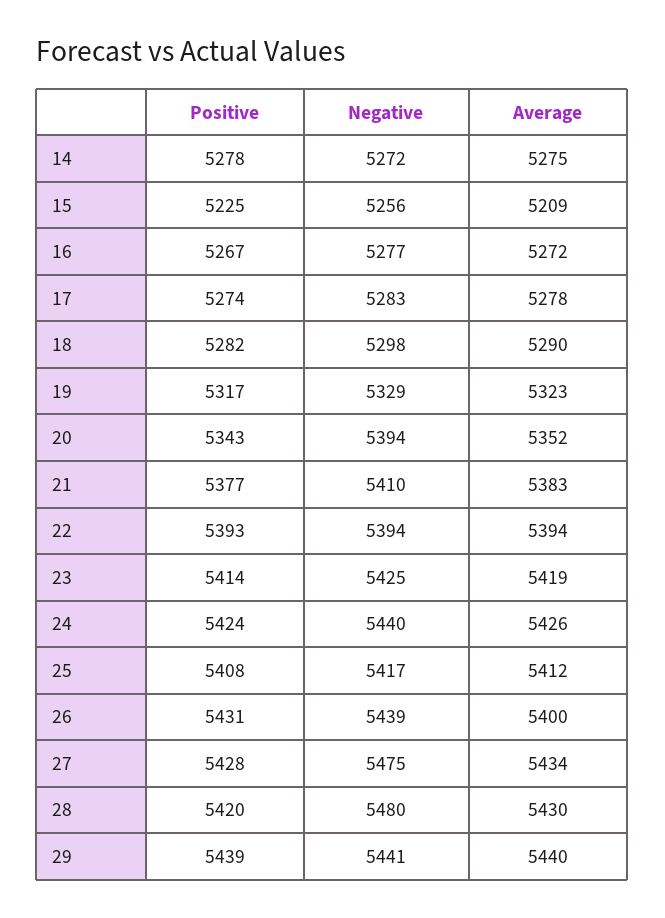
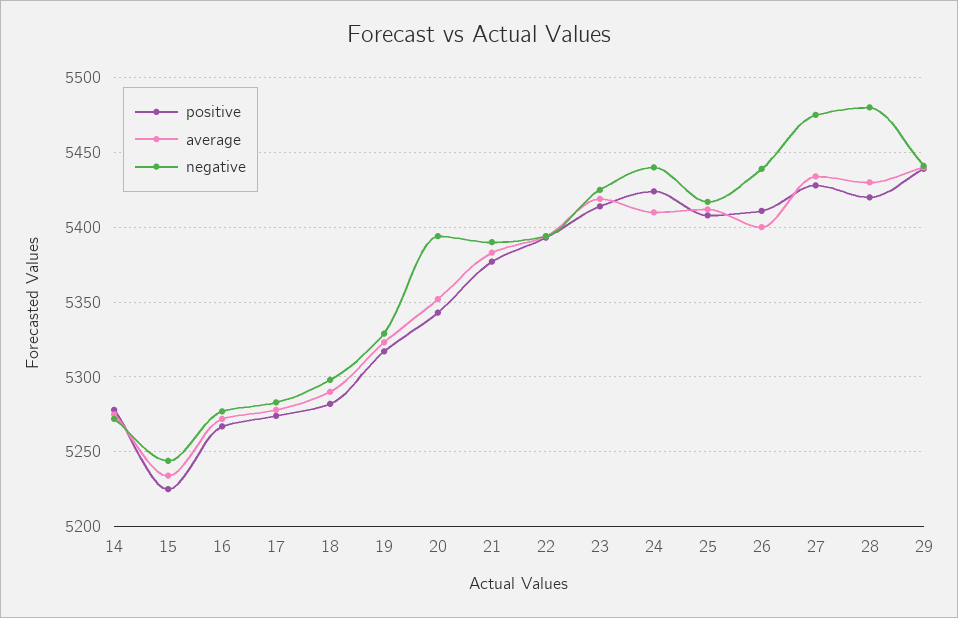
Negative, 15: 5256 -> 5245
Average, 15: 5209 -> 5235
Negative, 21: 5410 -> 5390
Average, 24: 5426 -> 5410
Positive, 26: 5431 -> 5410

